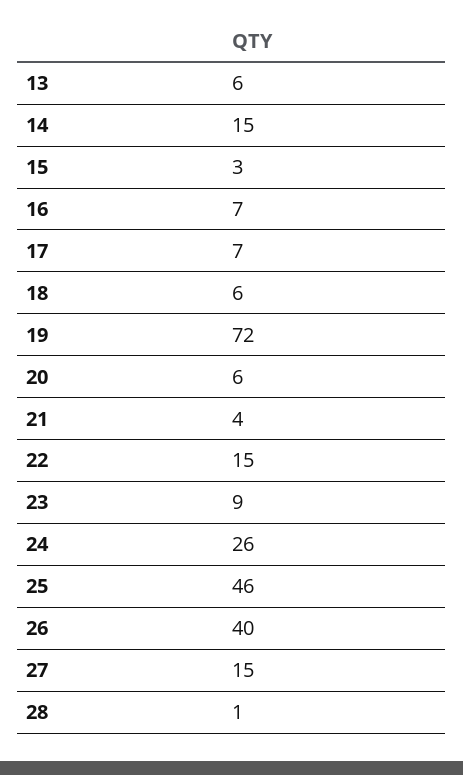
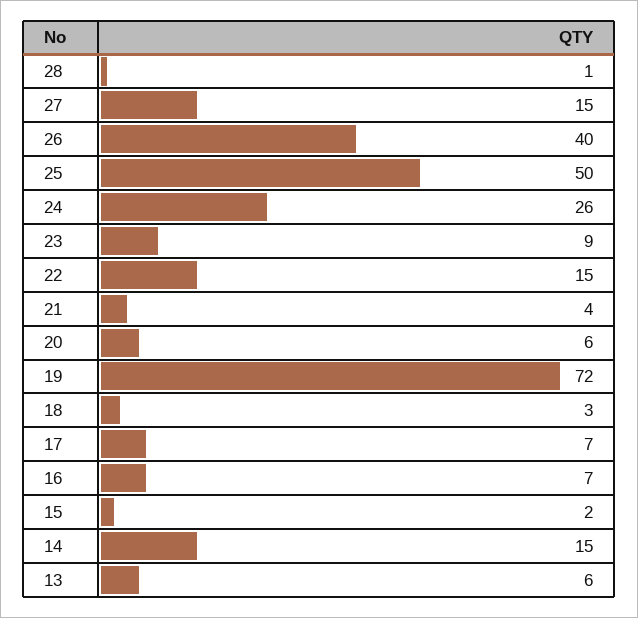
15: 3 -> 2
18: 6 -> 3
25: 46 -> 50

